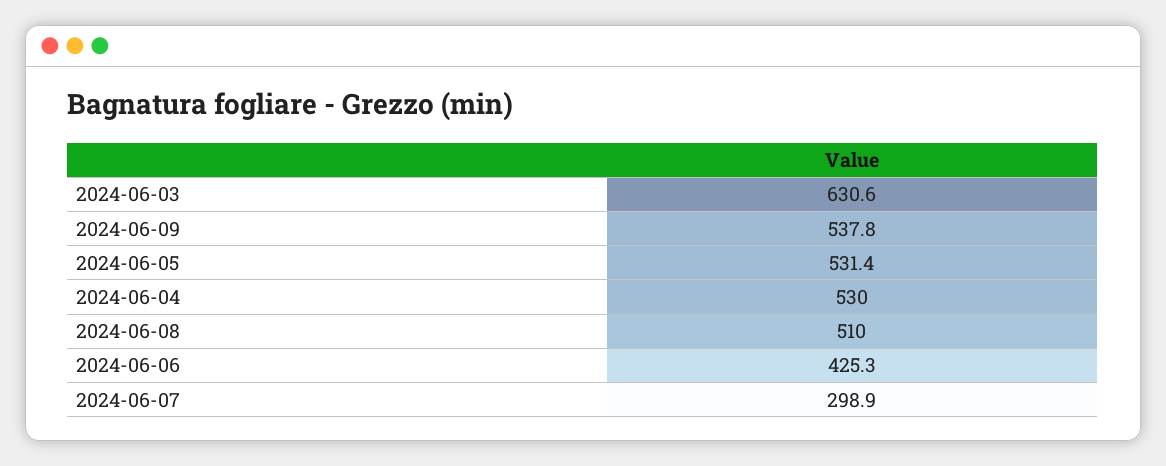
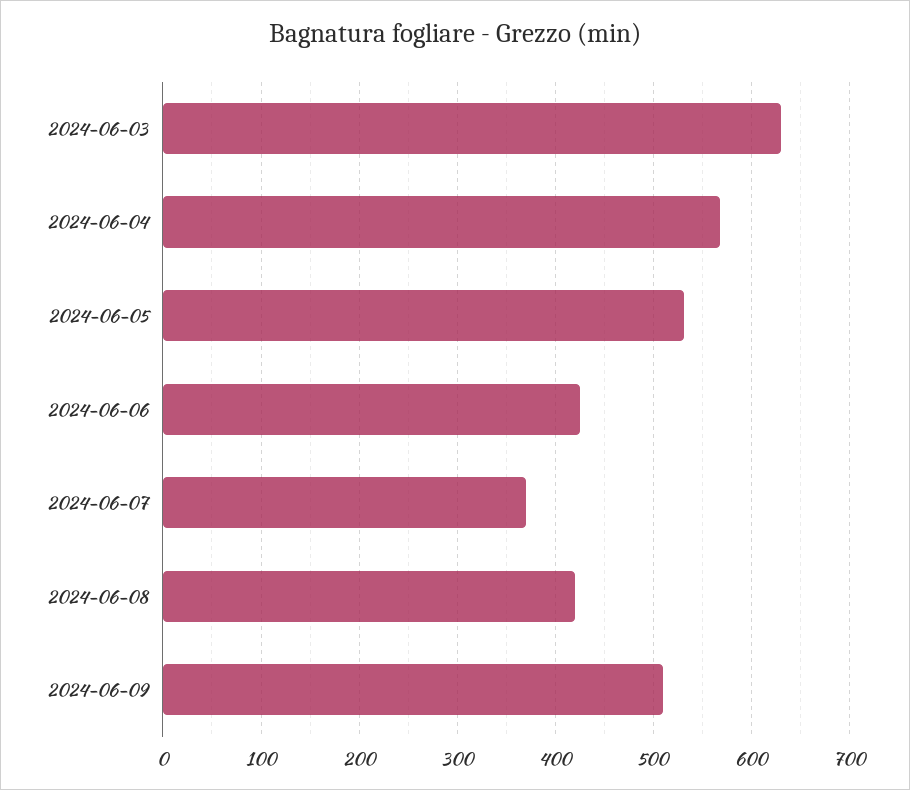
2024-06-09: 537.8 -> 510
2024-06-04: 530 -> 570
2024-06-08: 510 -> 420
2024-06-07: 298.9 -> 370

